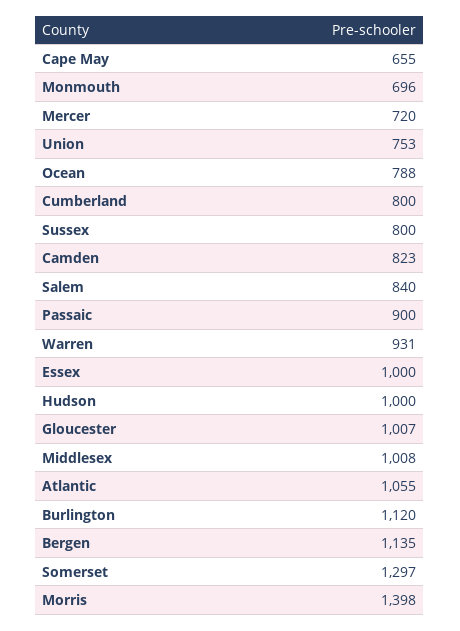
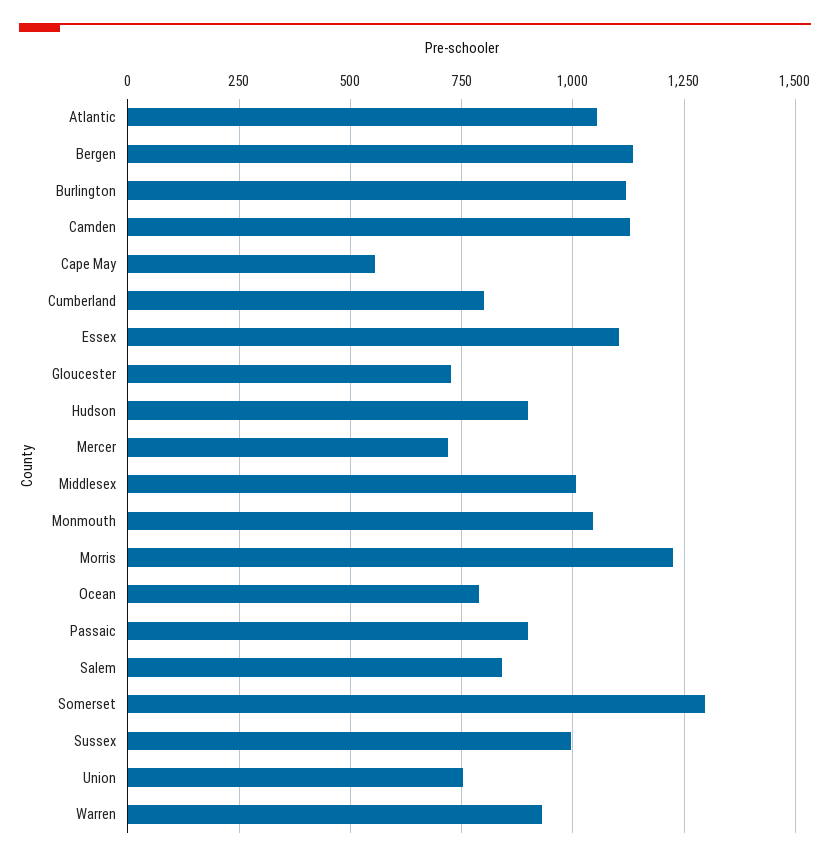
Cape May: 655 -> 550
Monmouth: 696 -> 1050
Sussex: 800 -> 1000
Camden: 823 -> 1125
Essex: 1000 -> 1100
Hudson: 1000 -> 900
Gloucester: 1007 -> 725
Morris: 1398 -> 1225

